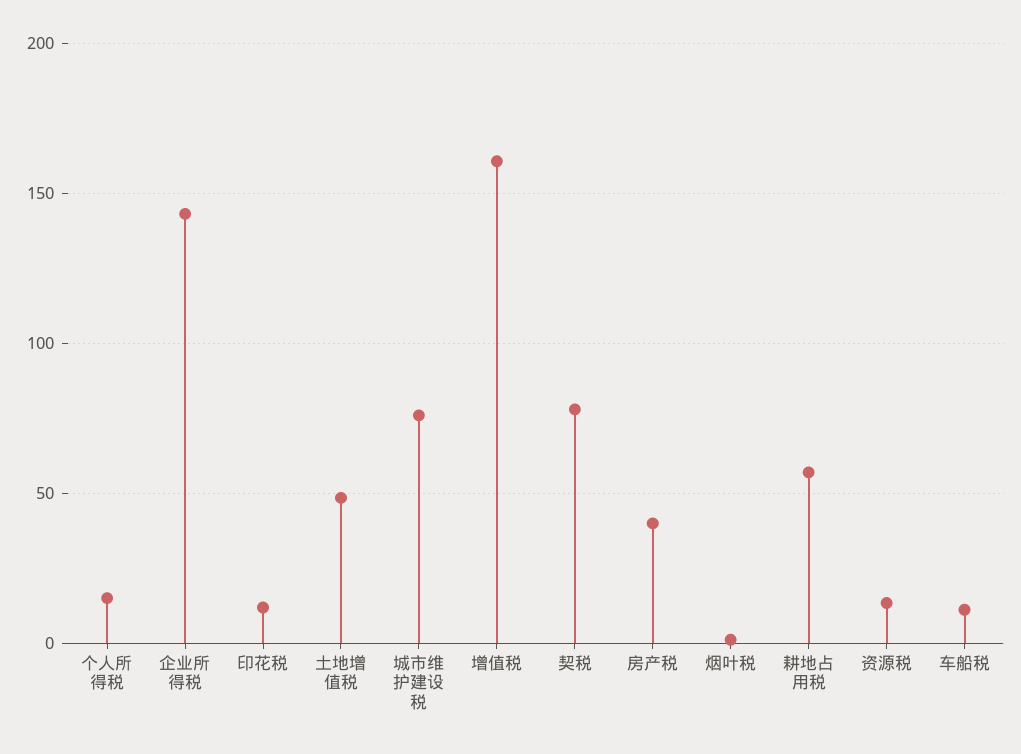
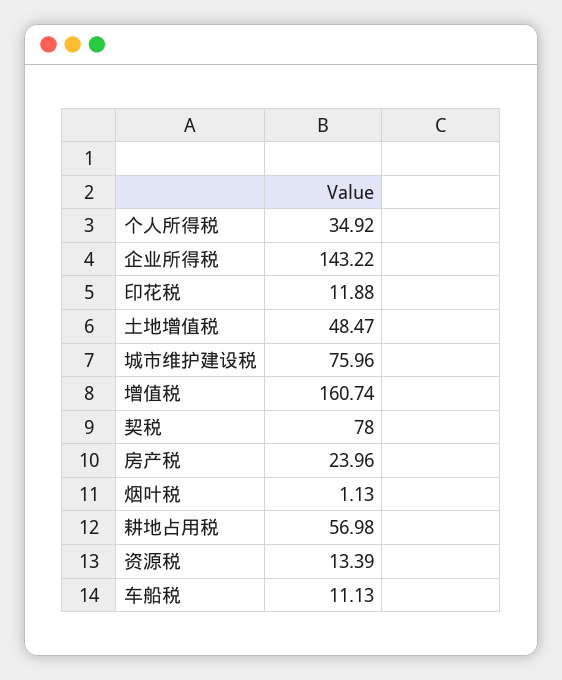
个人所得税: 15 -> 34.92
房产税: 40 -> 23.96

